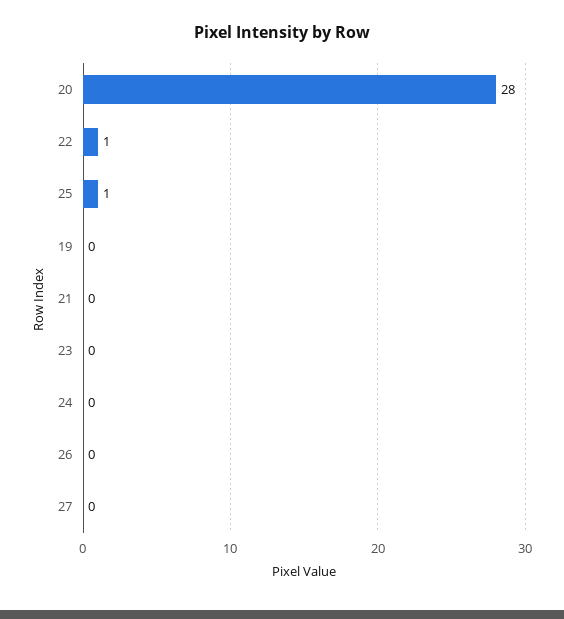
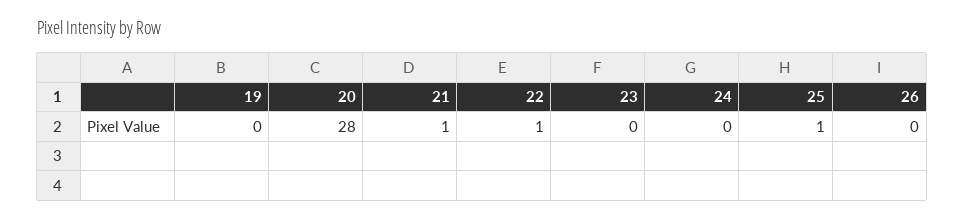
21: 0 -> 1
27: 0 -> none

